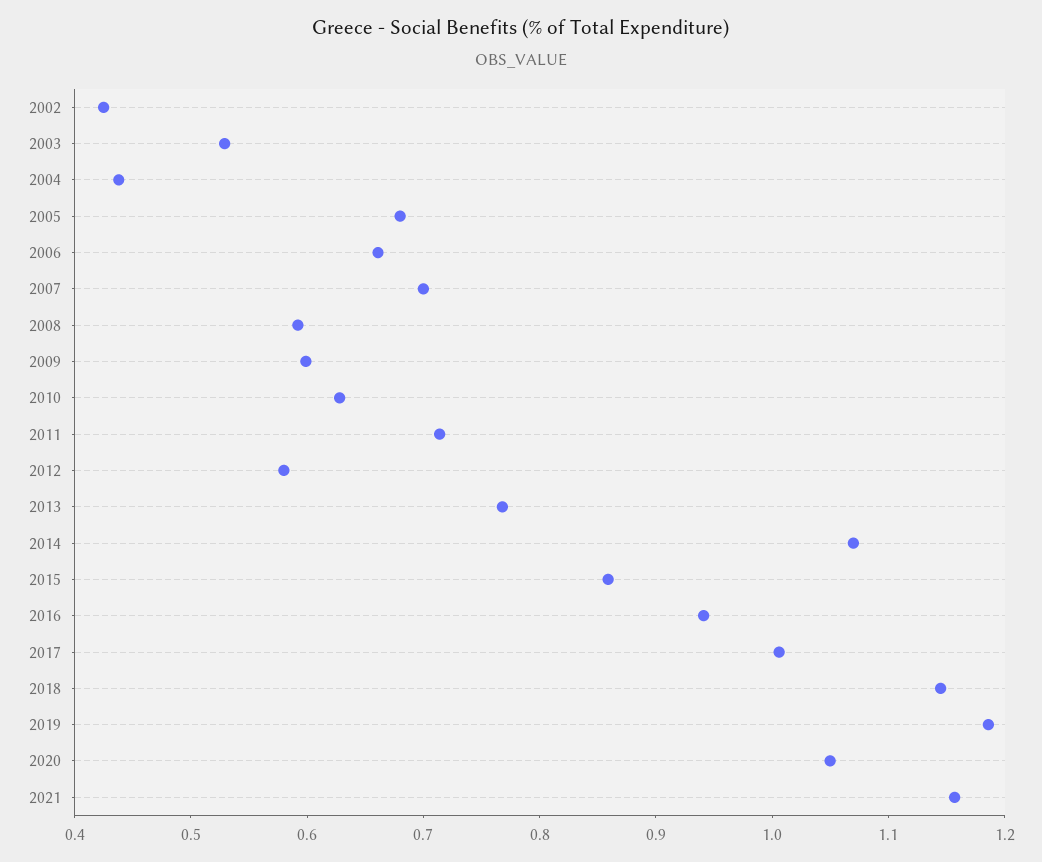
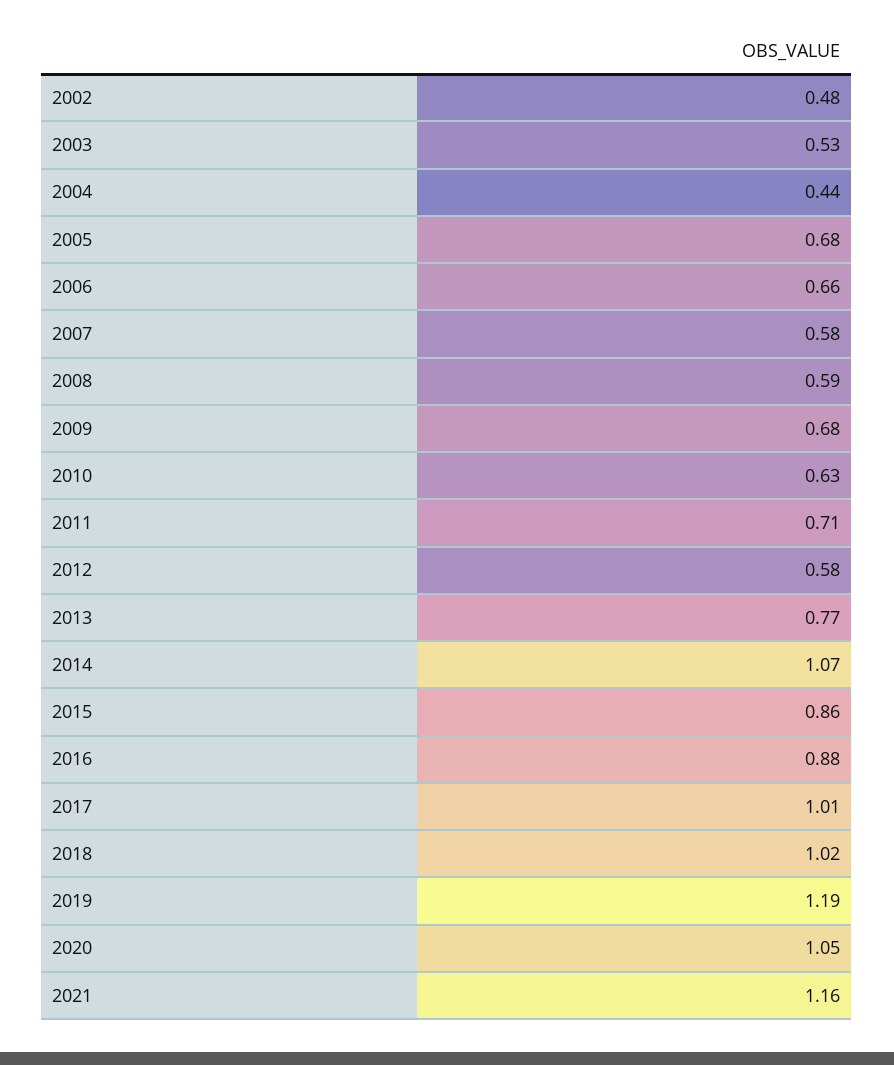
2002: 0.42 -> 0.48
2007: 0.7 -> 0.58
2009: 0.6 -> 0.68
2016: 0.94 -> 0.88
2018: 1.14 -> 1.02

